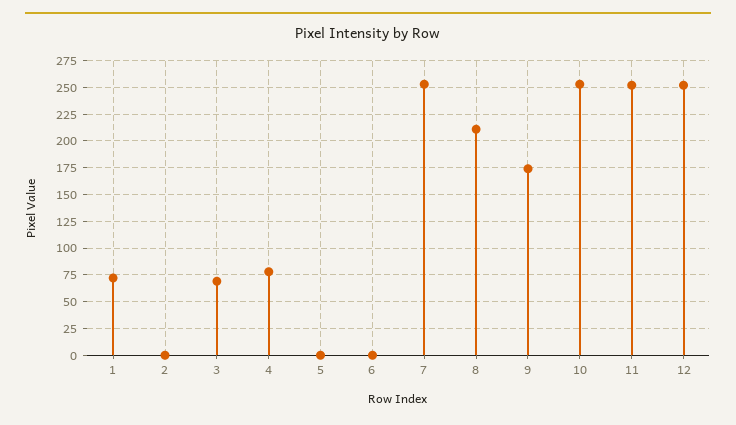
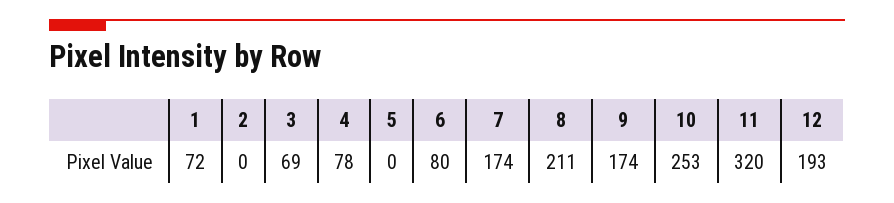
6: 0 -> 80
7: 250 -> 174
11: 250 -> 320
12: 250 -> 193

